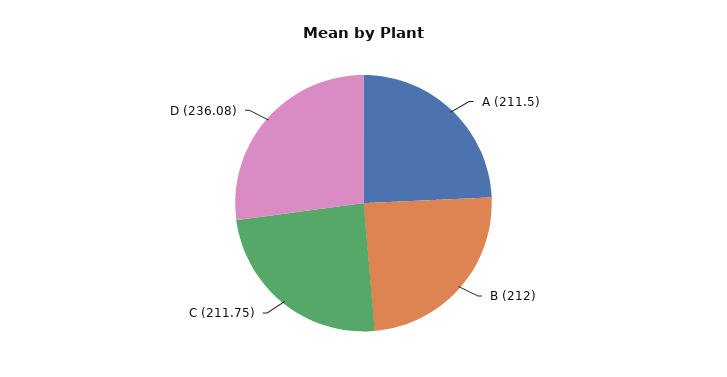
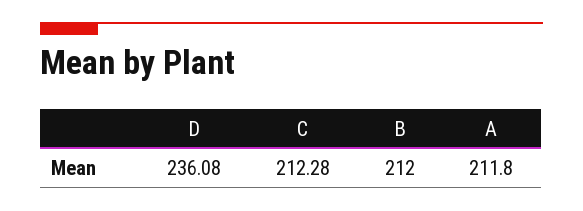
A: 211.5 -> 211.8
C: 211.75 -> 212.28

